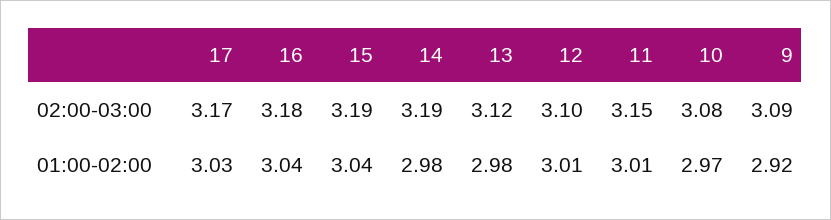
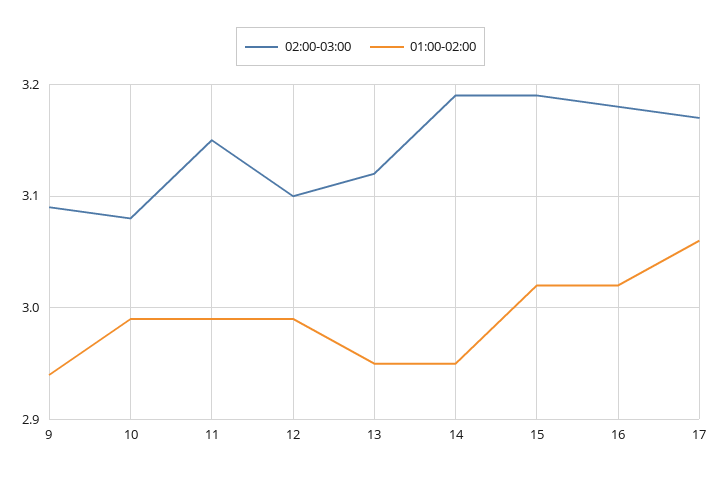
01:00-02:00, 17: 3.03 -> 3.06
01:00-02:00, 16: 3.04 -> 3.02
01:00-02:00, 15: 3.04 -> 3.02
01:00-02:00, 14: 2.98 -> 2.95
01:00-02:00, 13: 2.98 -> 2.95
01:00-02:00, 12: 3.01 -> 2.99
01:00-02:00, 11: 3.01 -> 2.99
01:00-02:00, 10: 2.97 -> 2.99
01:00-02:00, 9: 2.92 -> 2.94

